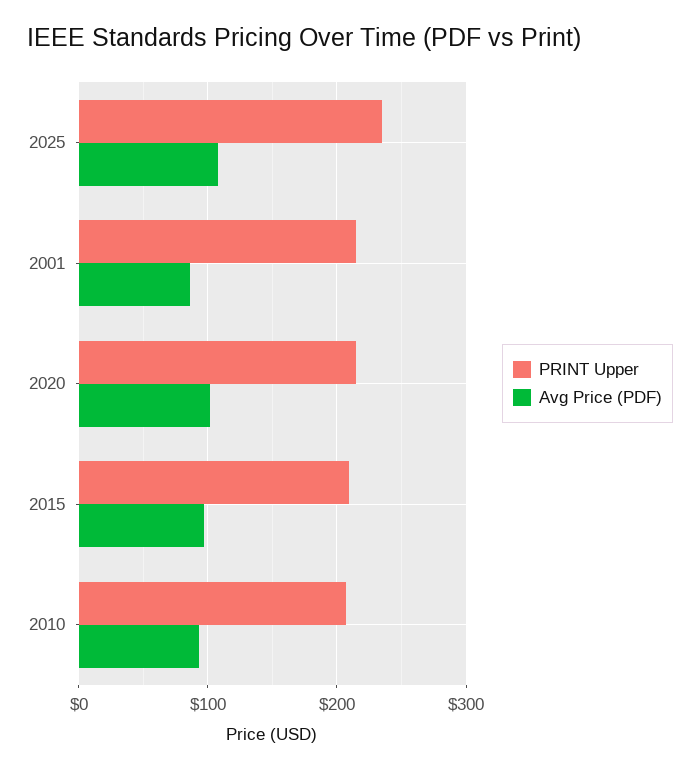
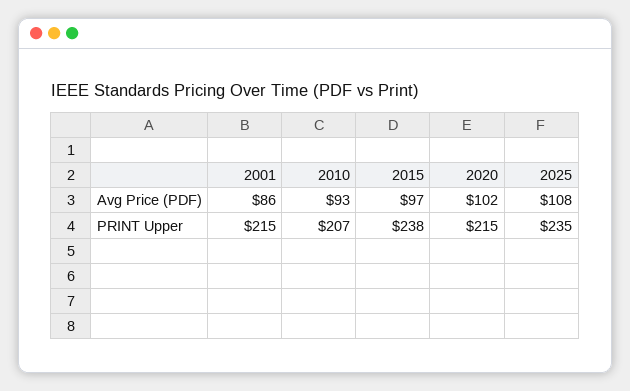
PRINT Upper, 2015: 210 -> 238

